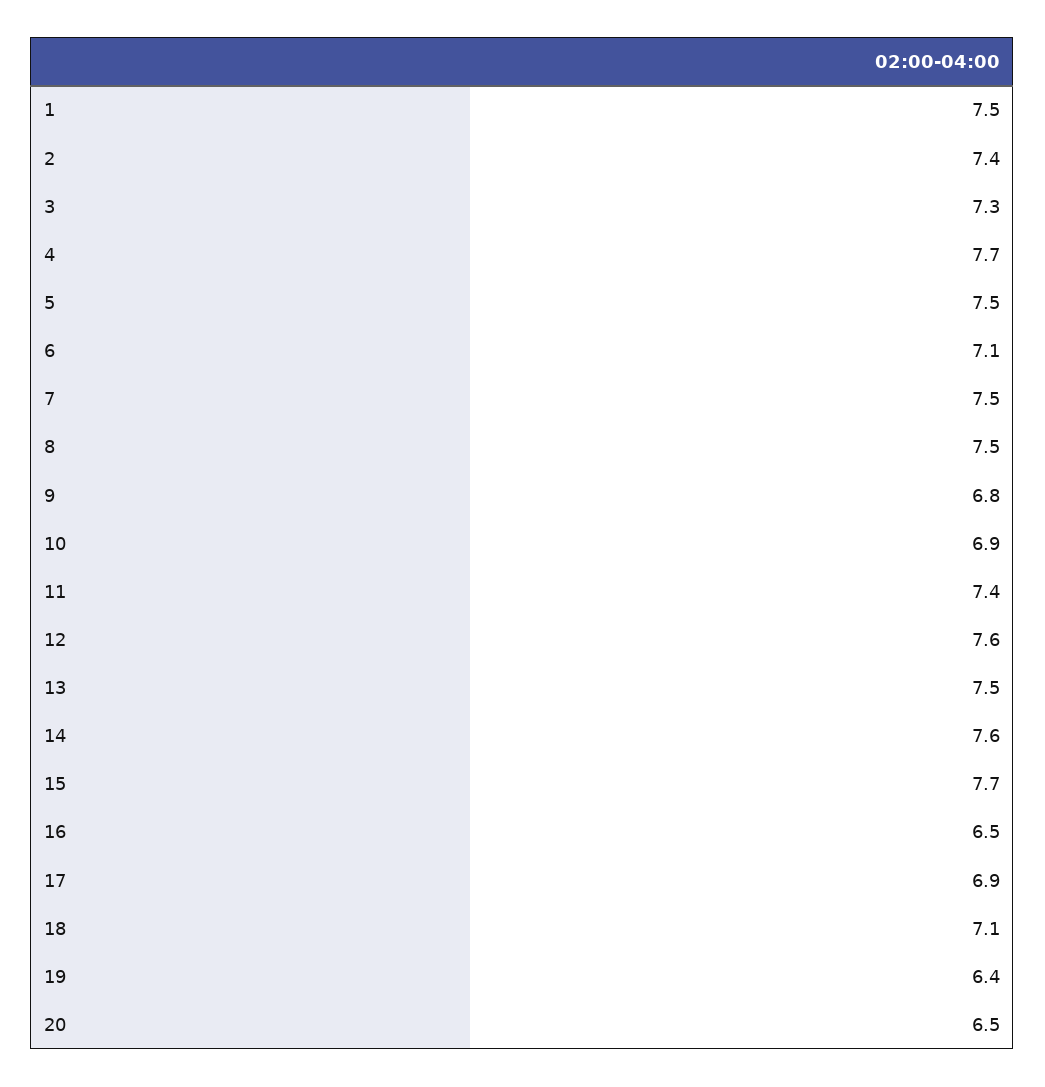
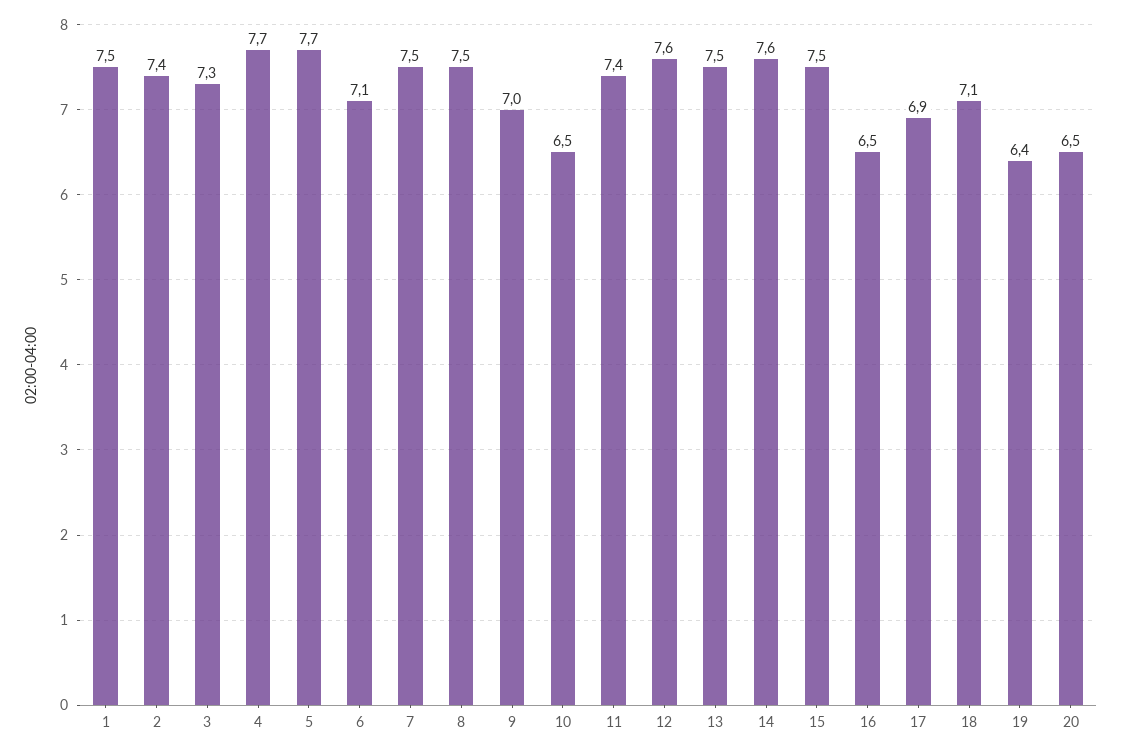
5: 7.5 -> 7.7
9: 6.8 -> 7
10: 6.9 -> 6.5
15: 7.7 -> 7.5

